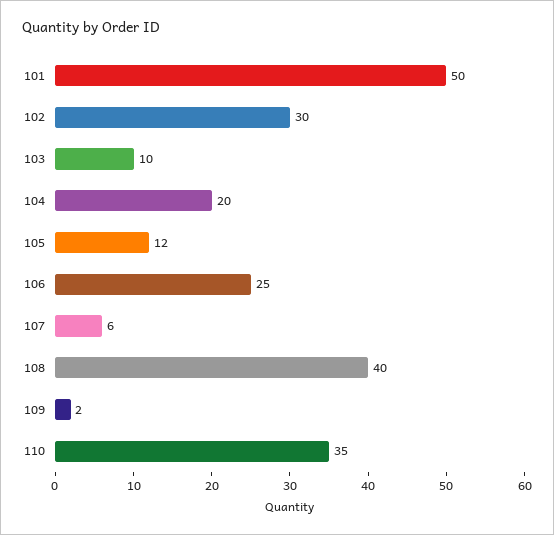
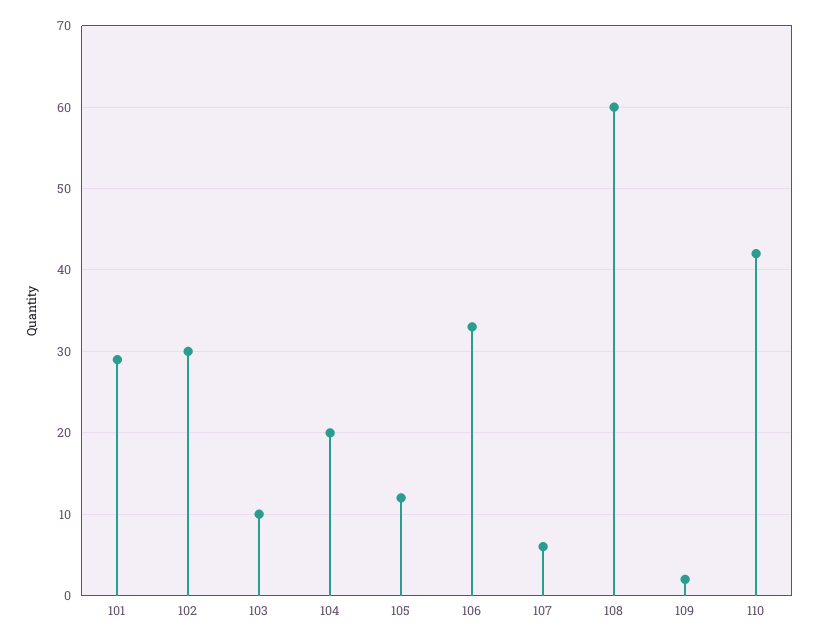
101: 50 -> 29
106: 25 -> 33
108: 40 -> 60
110: 35 -> 42

